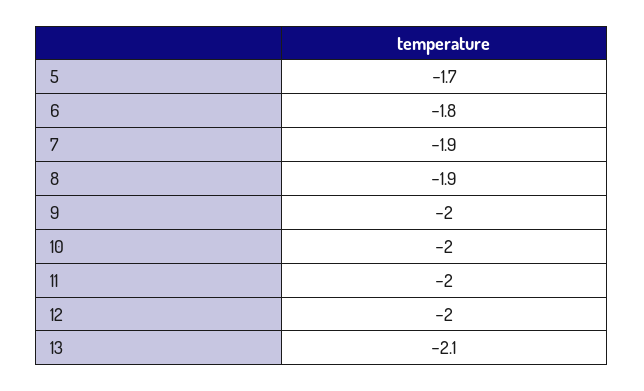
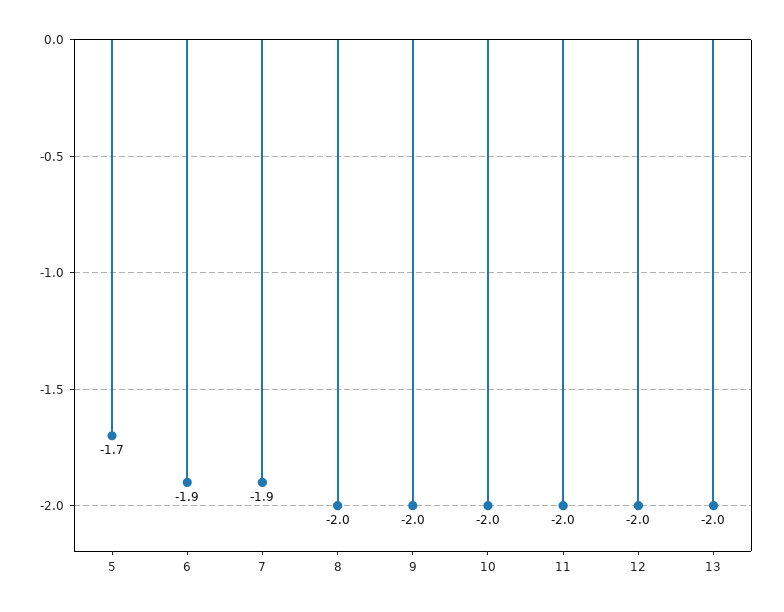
6: -1.8 -> -1.9
8: -1.9 -> -2
13: -2.1 -> -2

